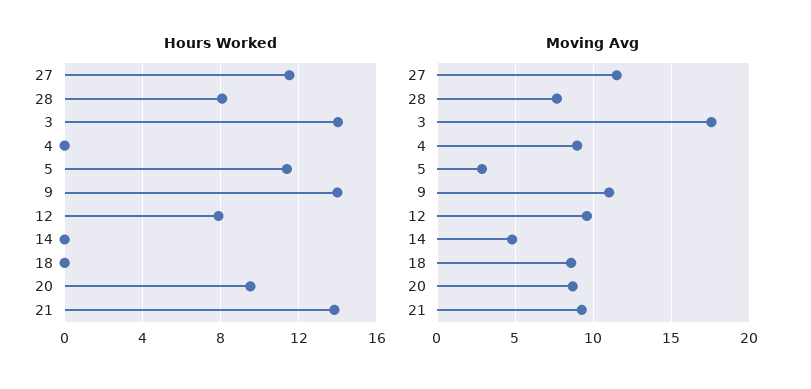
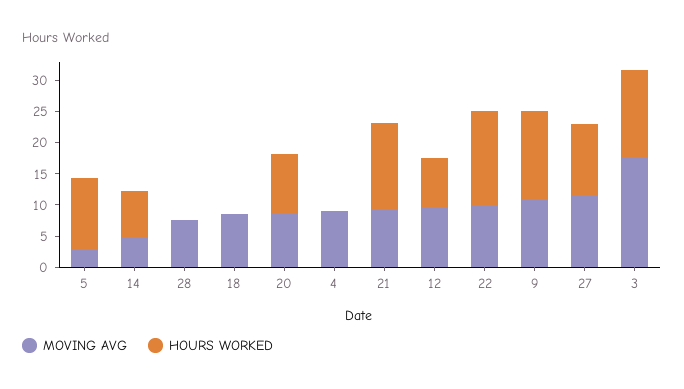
Hours Worked, 28: 8 -> 0
Hours Worked, 14: 0 -> 7.5
Moving Avg, 22: none -> 10
Hours Worked, 22: none -> 15

